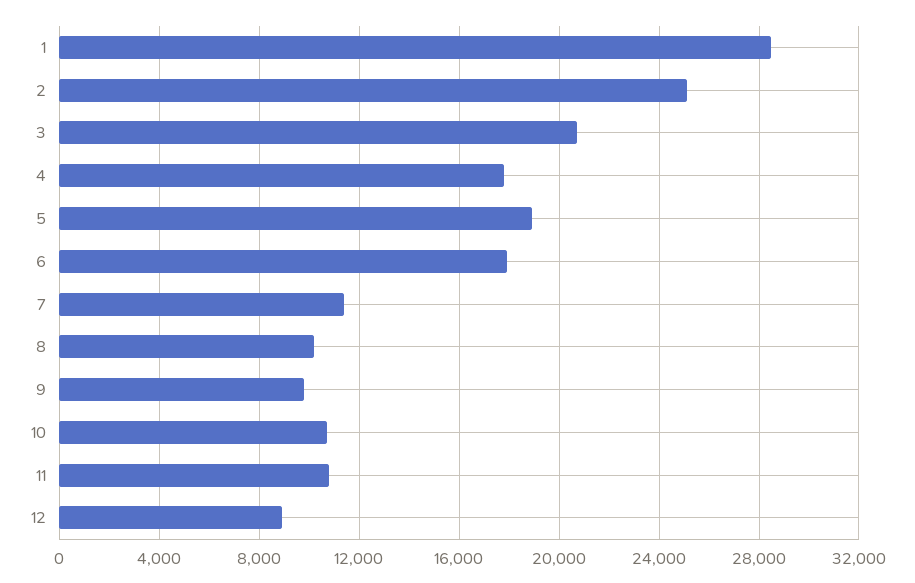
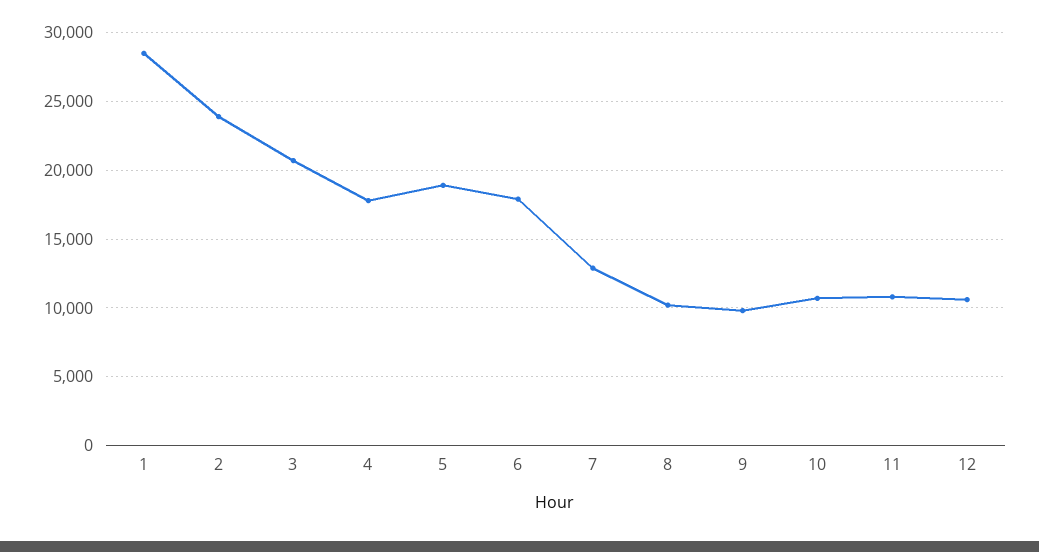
2: 25000 -> 24000
7: 11500 -> 13000
12: 9000 -> 10500

